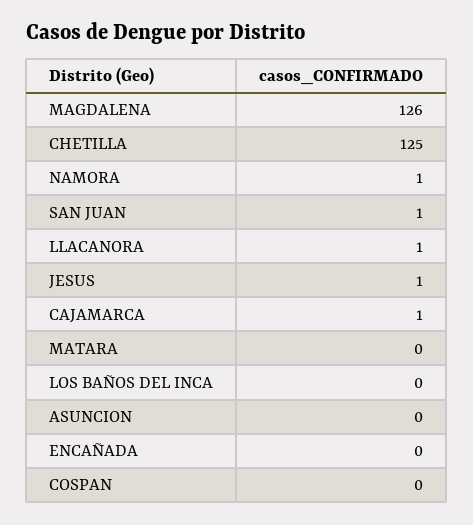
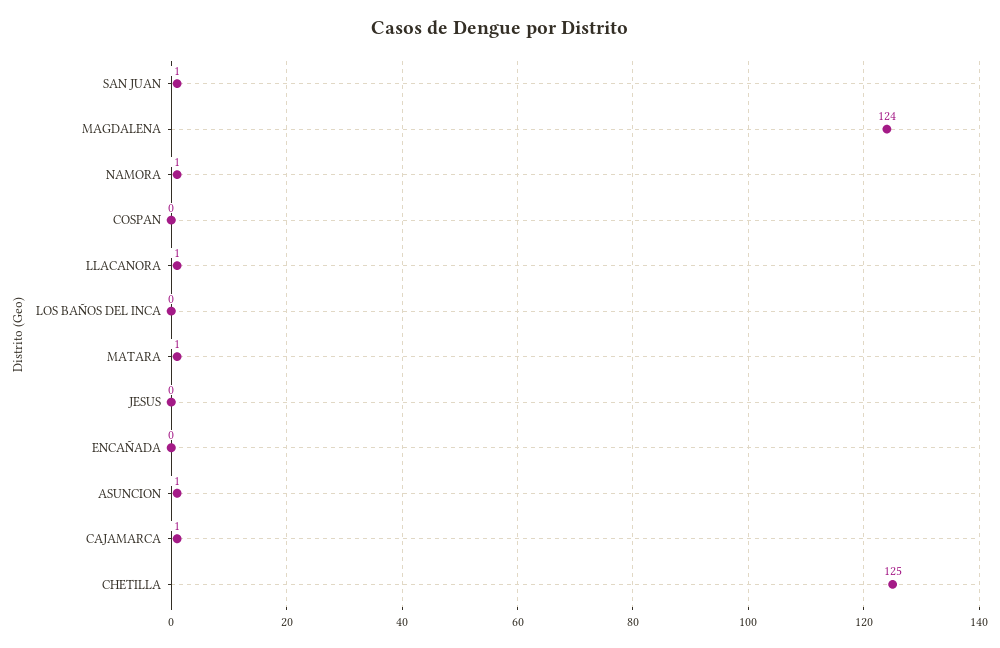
MAGDALENA: 126 -> 124
JESUS: 1 -> 0
MATARA: 0 -> 1
ASUNCION: 0 -> 1

